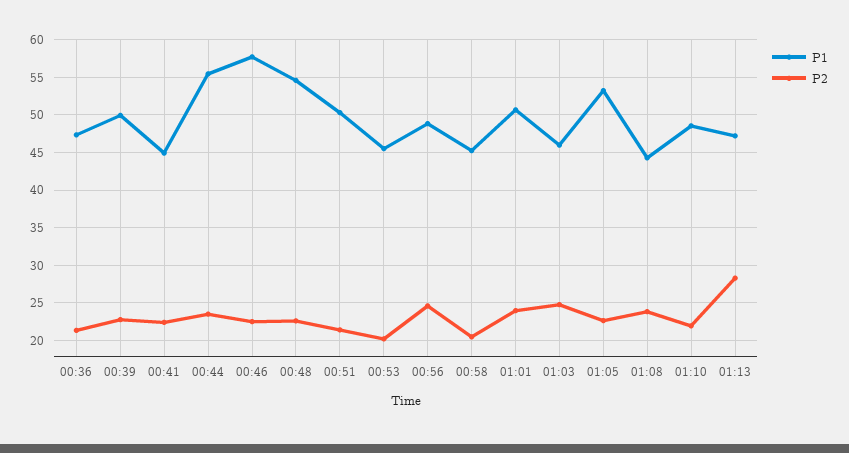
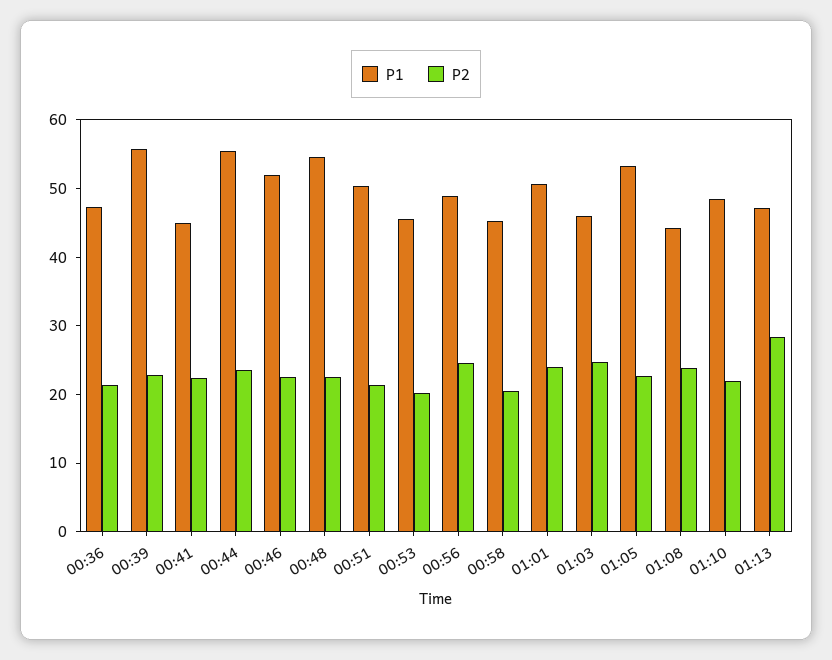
P1, 00:39: 50 -> 56
P1, 00:46: 58 -> 52

